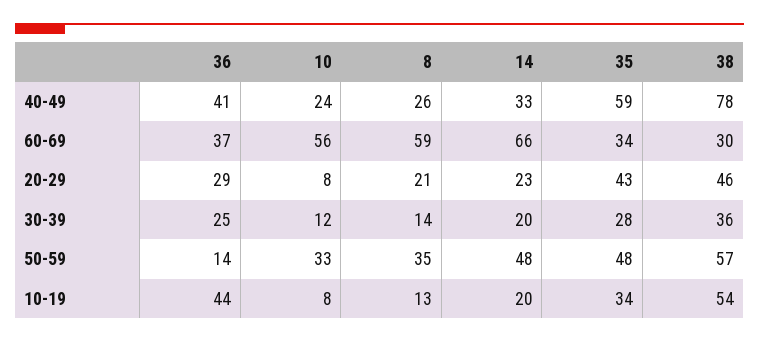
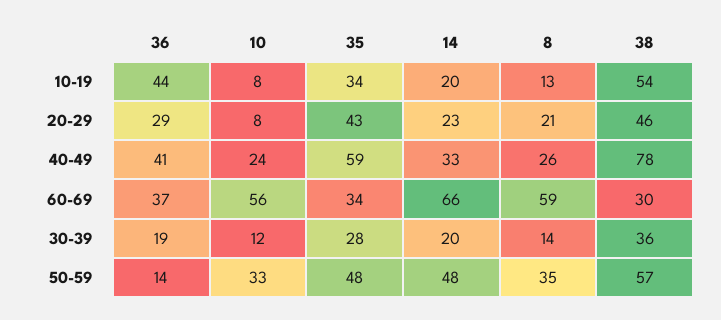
36, 30-39: 25 -> 19

